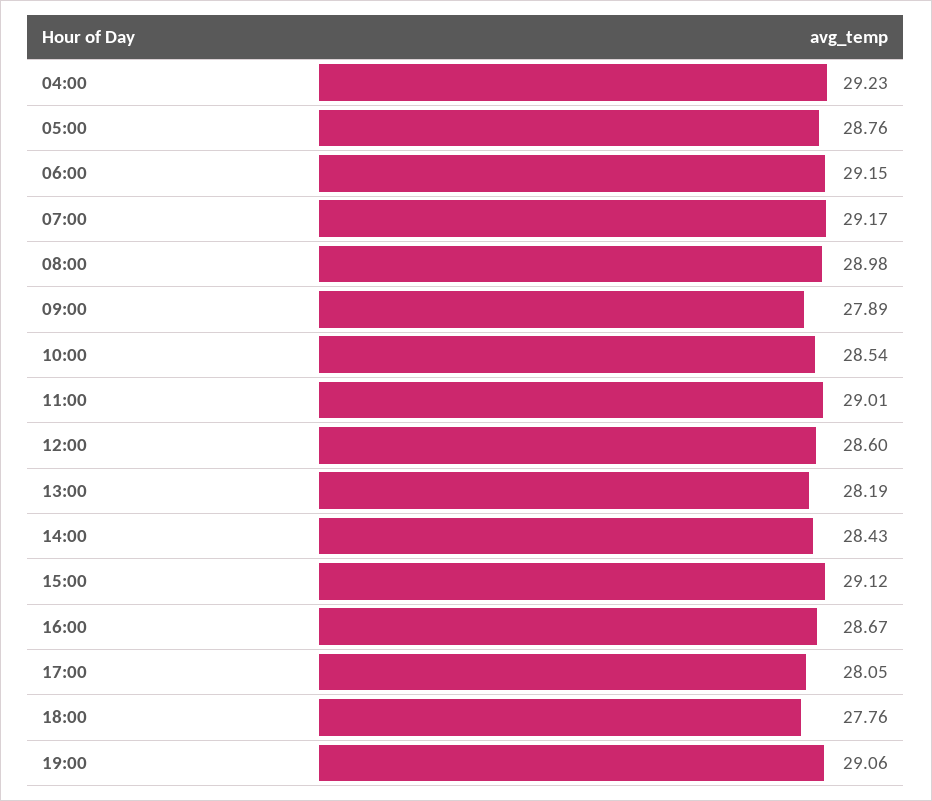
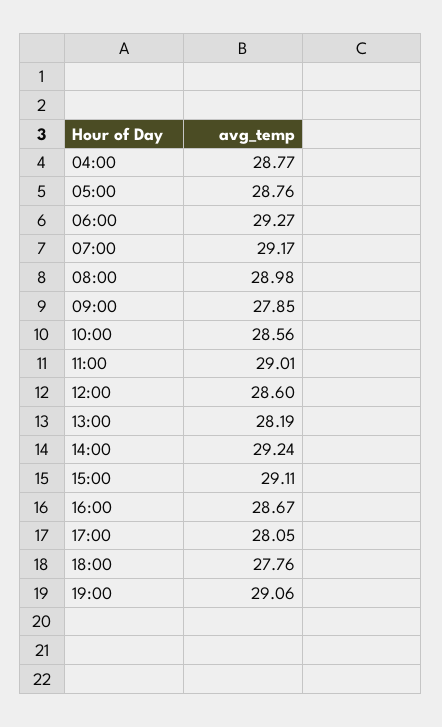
04:00: 29.23 -> 28.77
06:00: 29.15 -> 29.27
09:00: 27.89 -> 27.85
10:00: 28.54 -> 28.56
14:00: 28.43 -> 29.24
15:00: 29.12 -> 29.11

